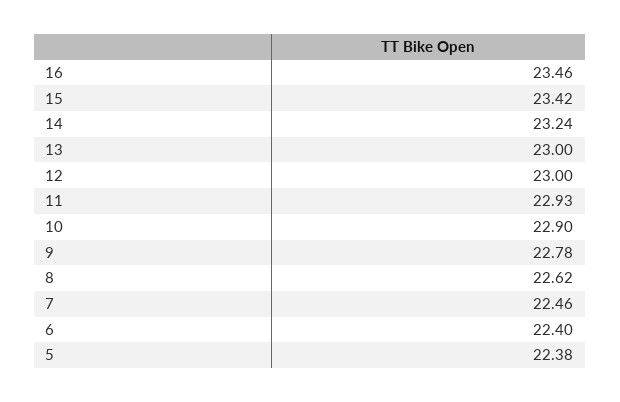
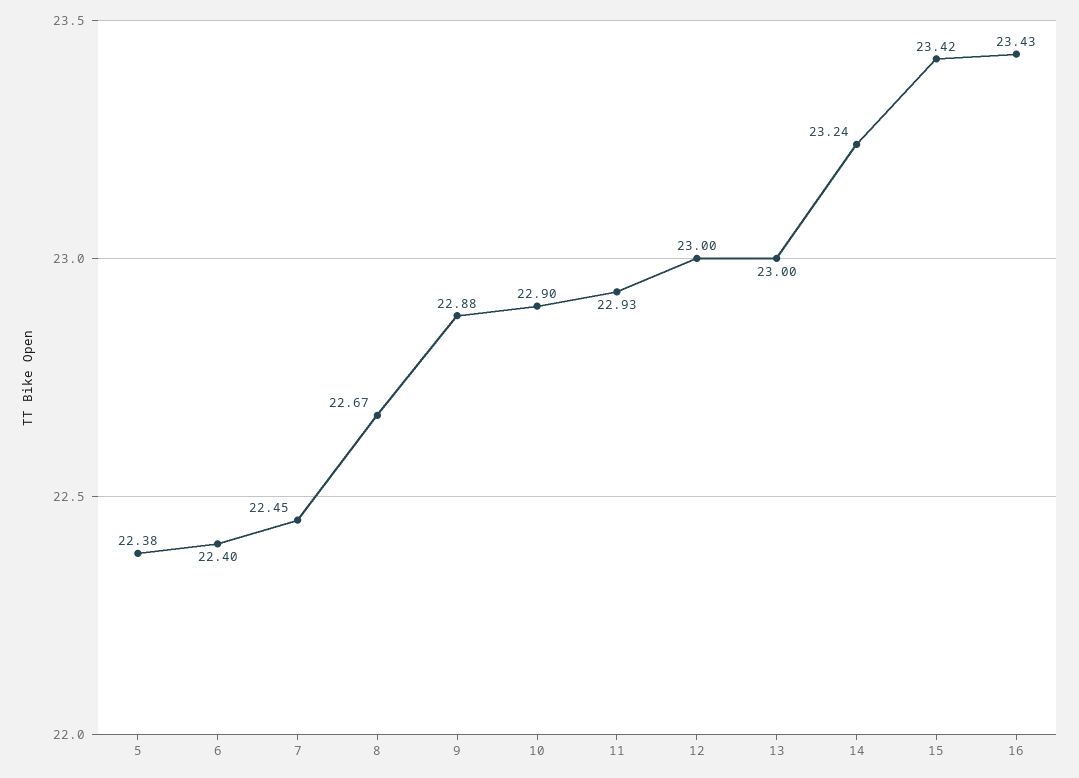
16: 23.46 -> 23.43
9: 22.78 -> 22.88
8: 22.62 -> 22.67
7: 22.46 -> 22.45

